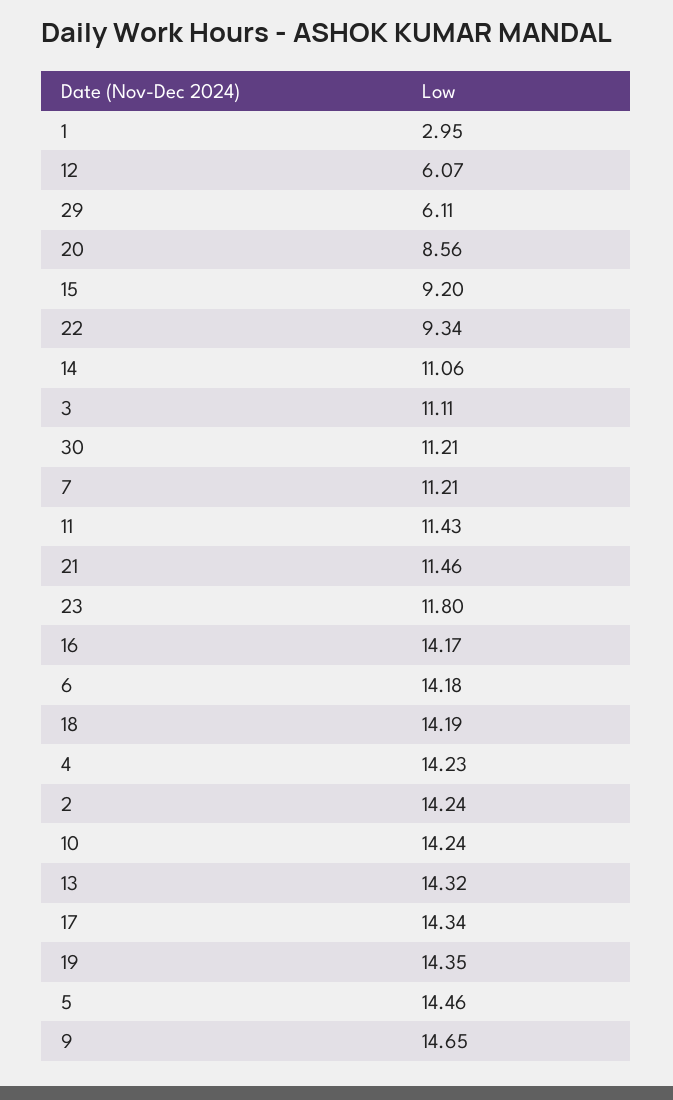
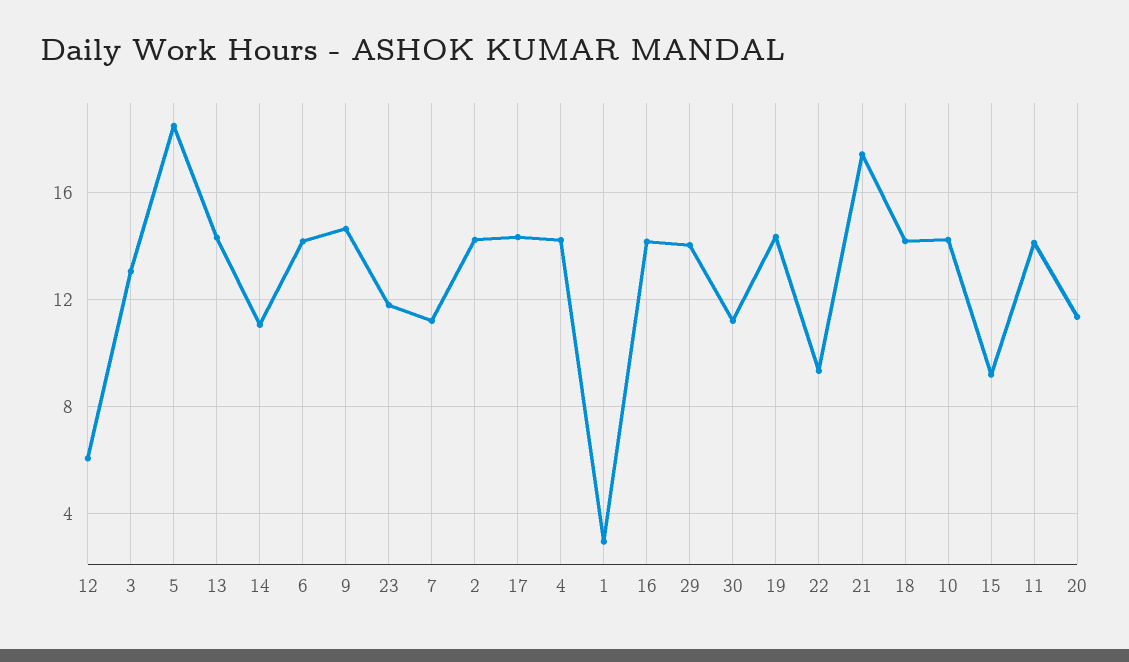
29: 6.11 -> 14
20: 8.56 -> 11.5
3: 11.11 -> 13
11: 11.43 -> 14
21: 11.46 -> 17.5
5: 14.46 -> 18.5

